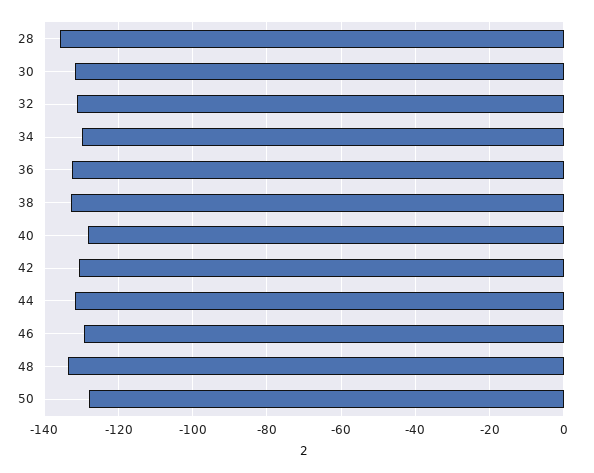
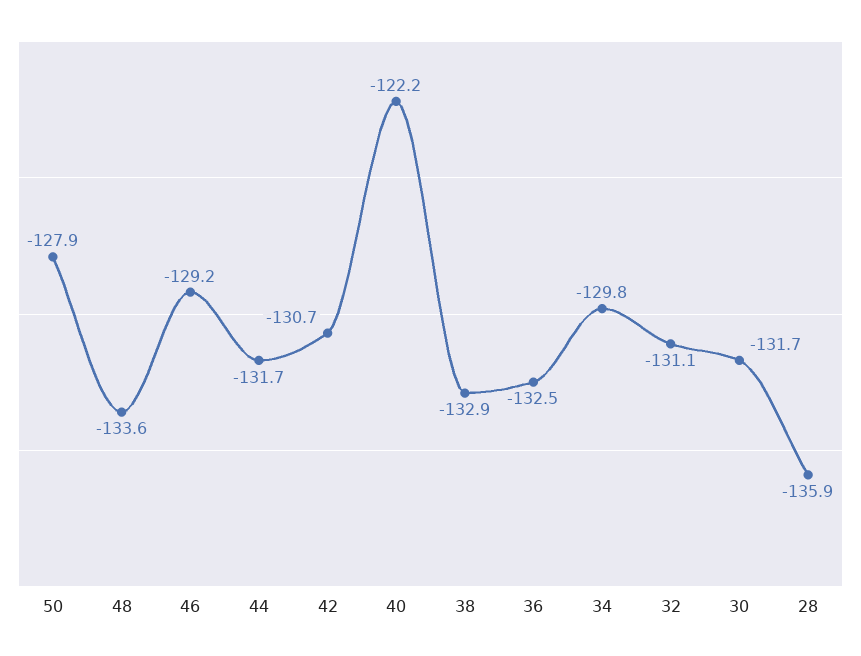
40: -128 -> -122.2

